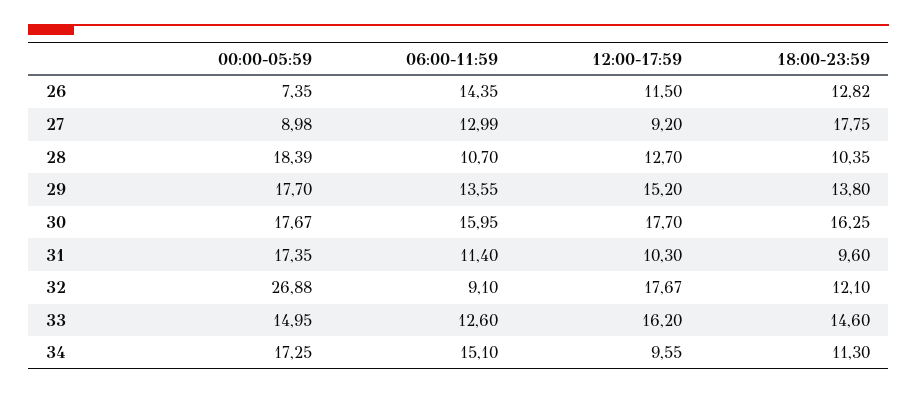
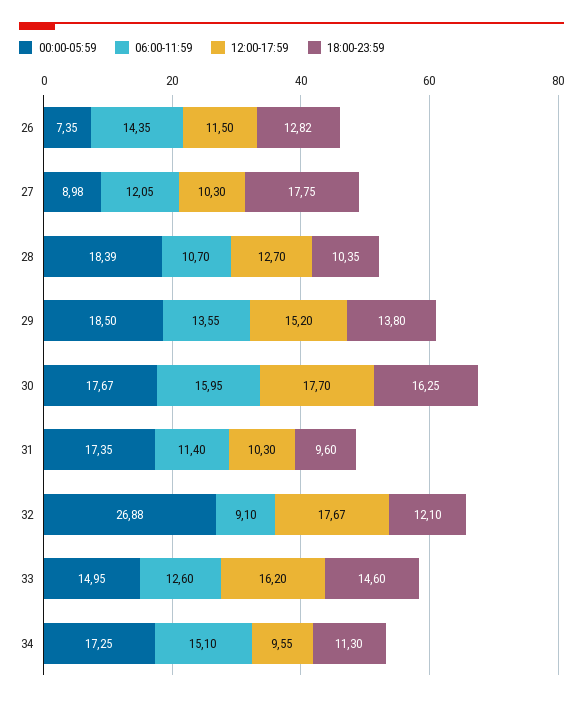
06:00-11:59, 27: 12.99 -> 12.05
12:00-17:59, 27: 9.2 -> 10.3
00:00-05:59, 29: 17.7 -> 18.5

